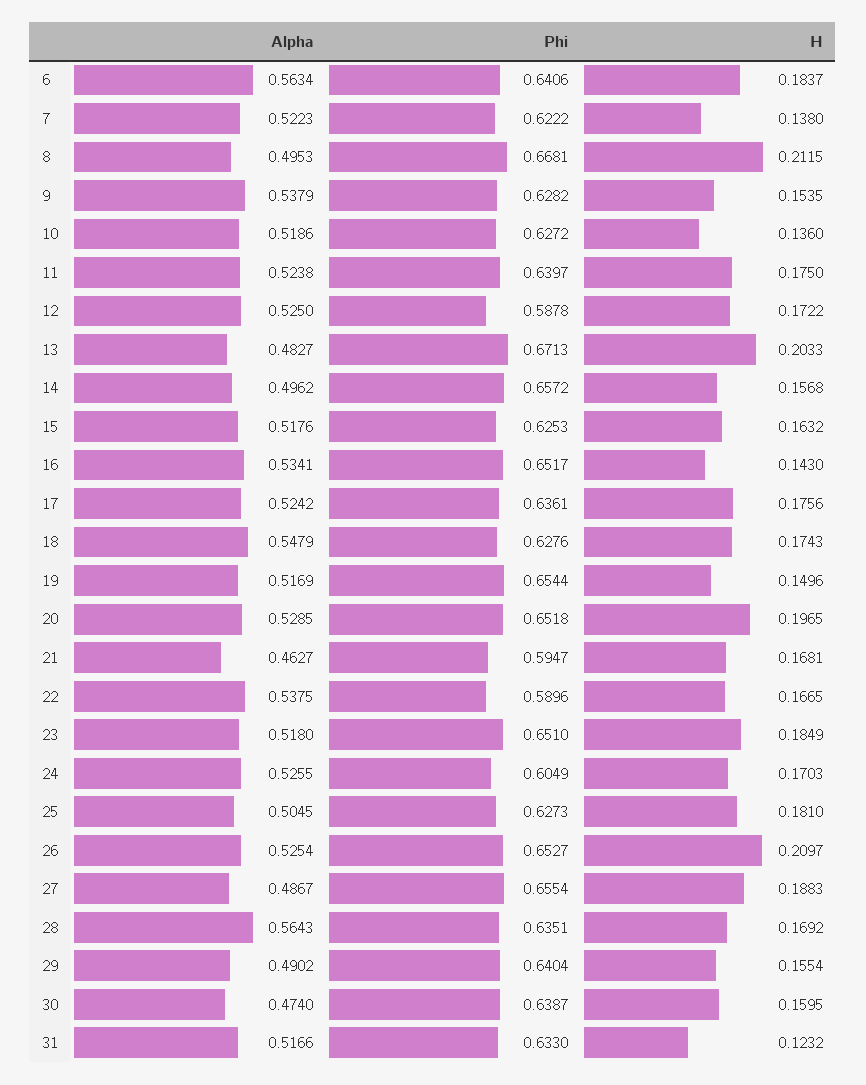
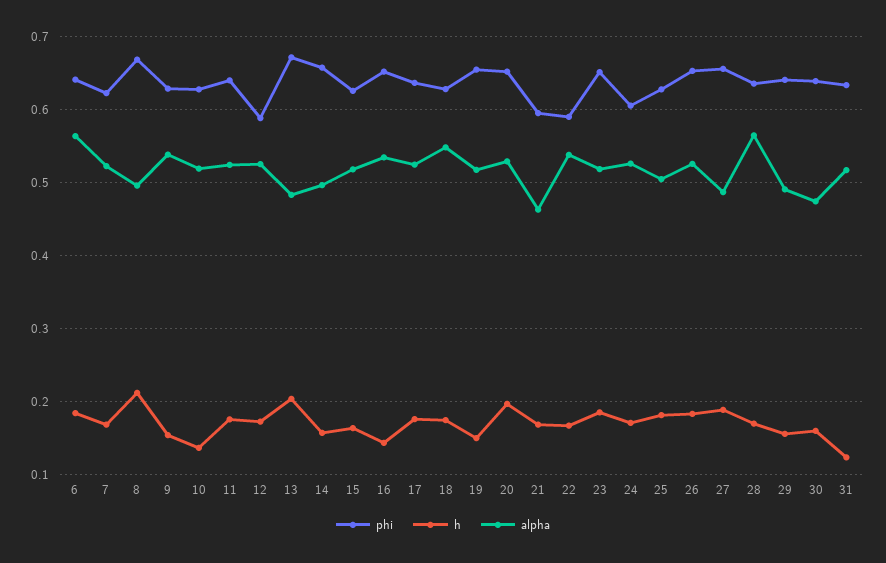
H, 7: 0.138 -> 0.17
H, 26: 0.2097 -> 0.18

